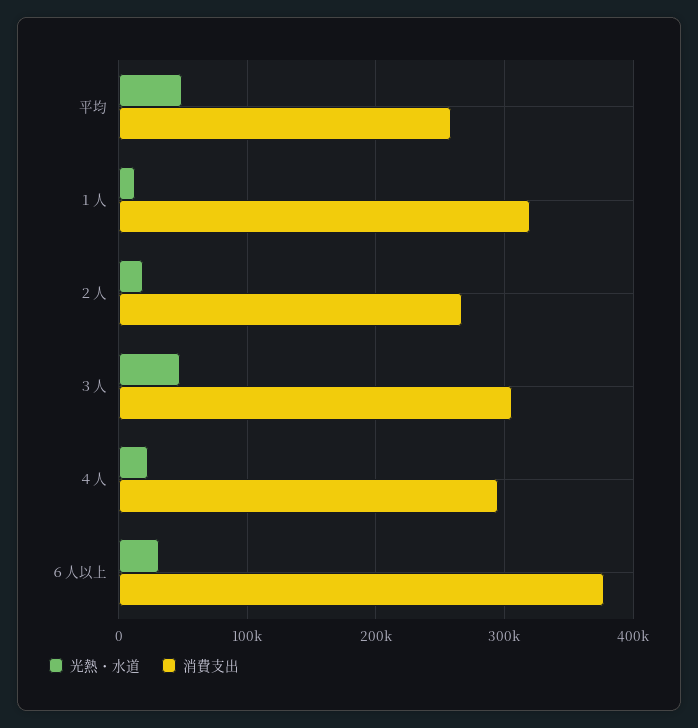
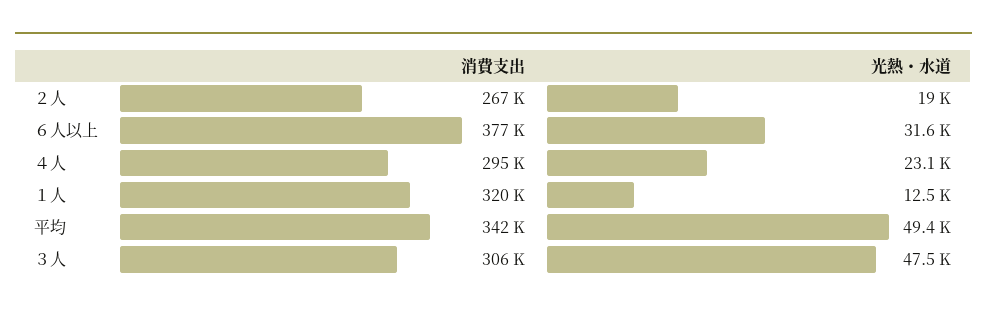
消費支出, 平均: 260000 -> 342000

